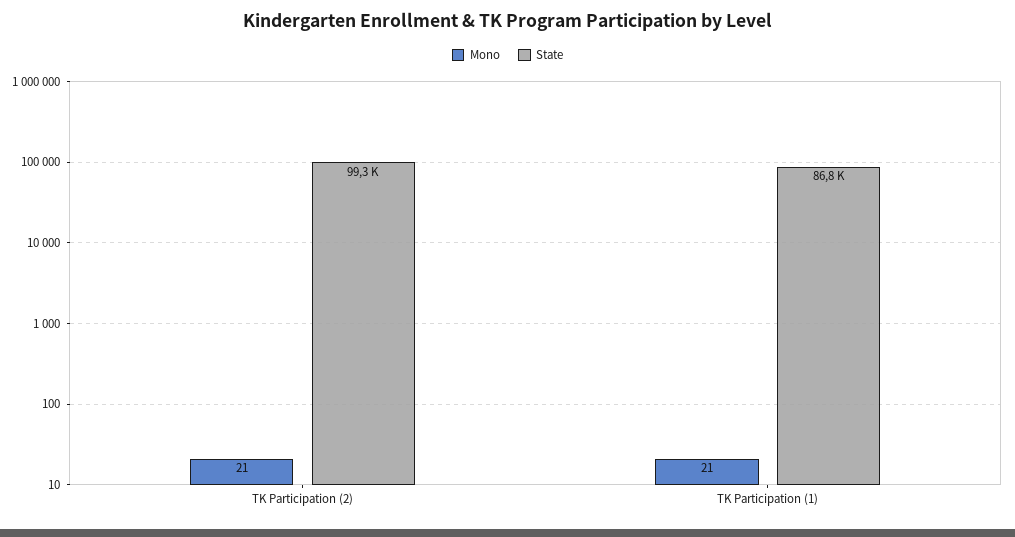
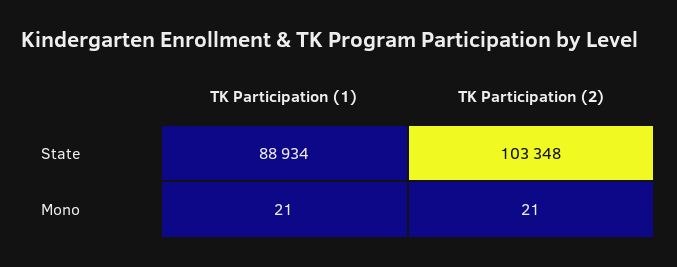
State, TK Participation (2): 99300 -> 103348
State, TK Participation (1): 86800 -> 88934

